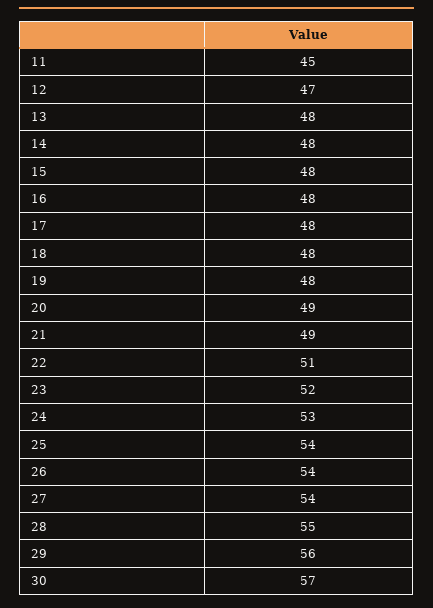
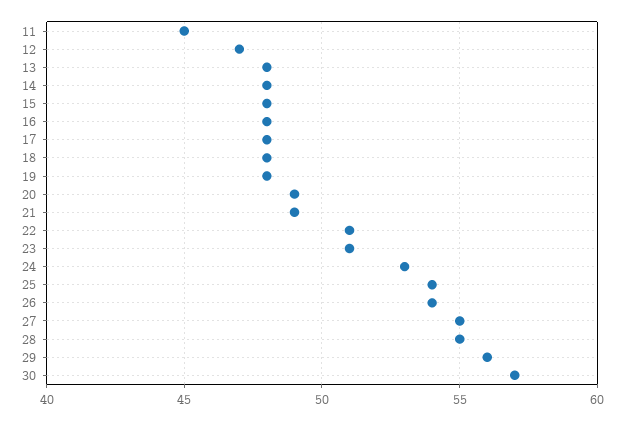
23: 52 -> 51
27: 54 -> 55

